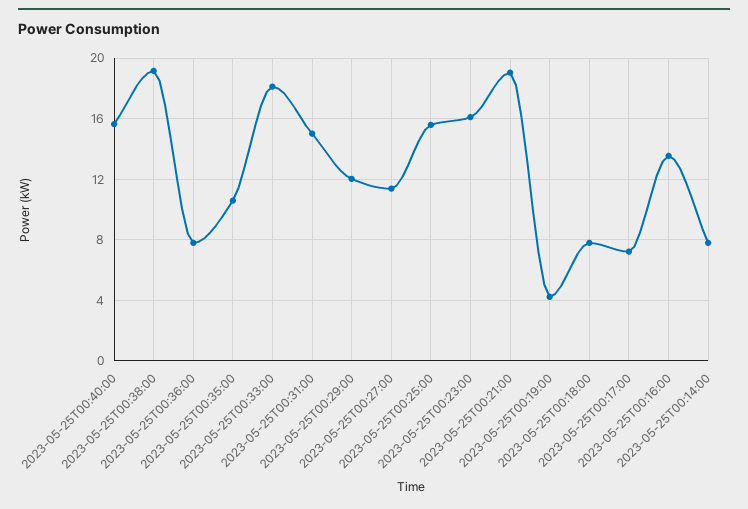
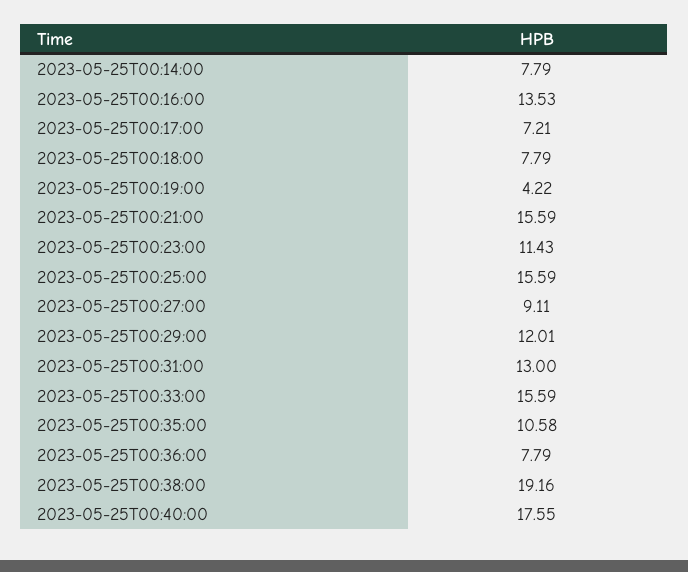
2023-05-25T00:40:00: 15.5 -> 17.55
2023-05-25T00:33:00: 18 -> 15.59
2023-05-25T00:31:00: 15 -> 13
2023-05-25T00:27:00: 11.5 -> 9.11
2023-05-25T00:23:00: 16 -> 11.43
2023-05-25T00:21:00: 19 -> 15.59

